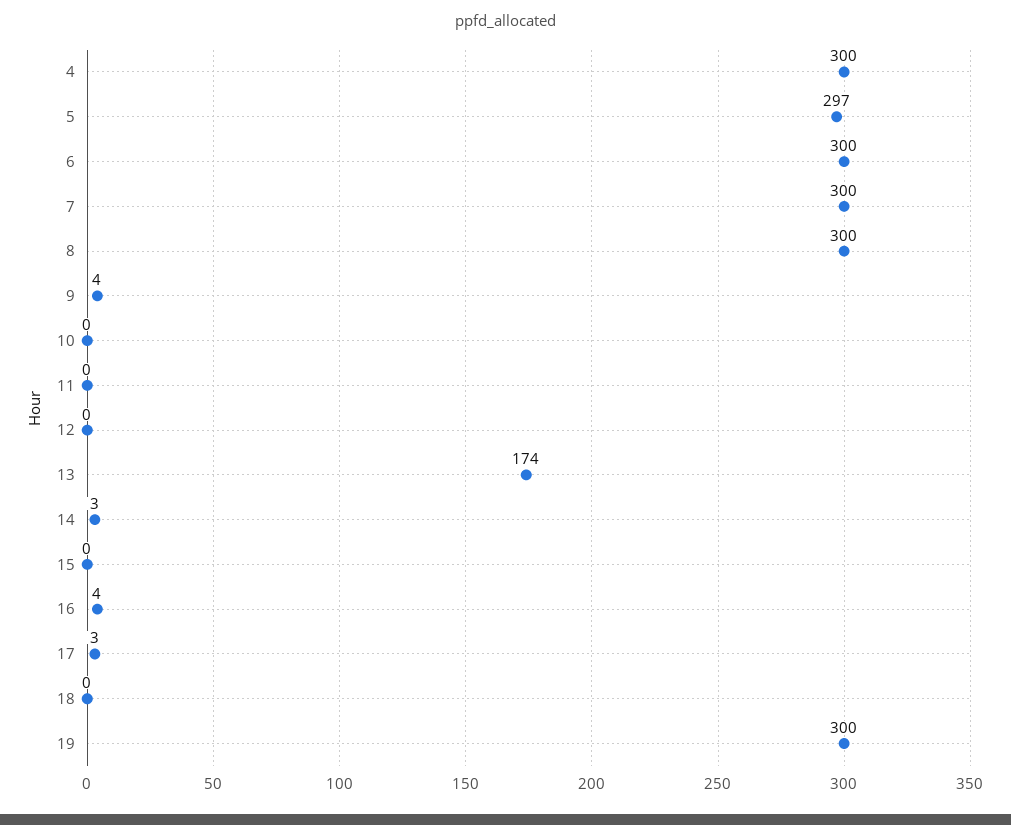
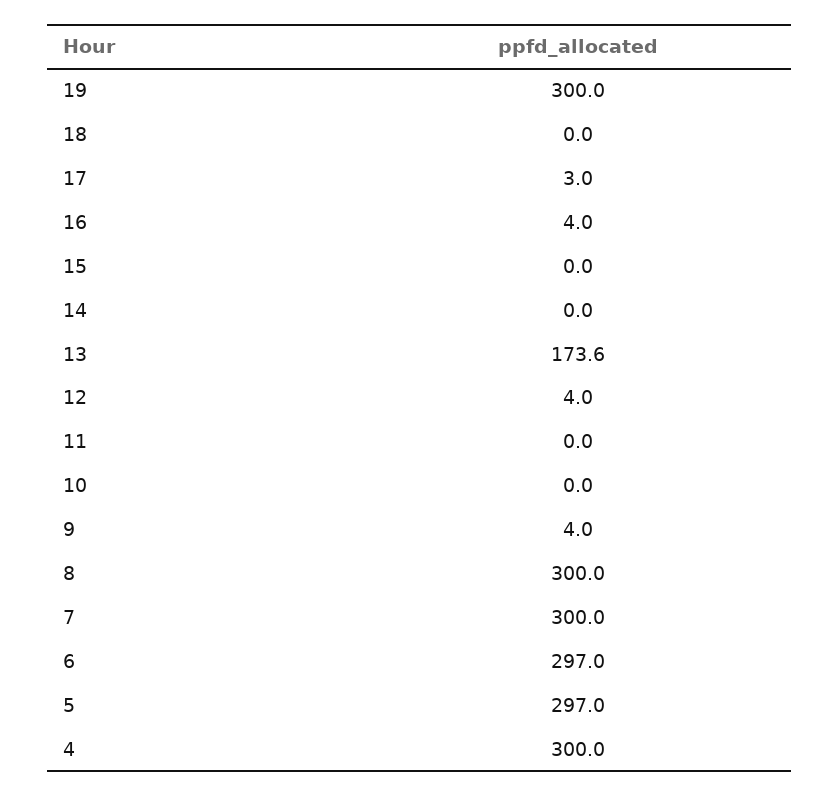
6: 300 -> 297
12: 0 -> 4
14: 3 -> 0

